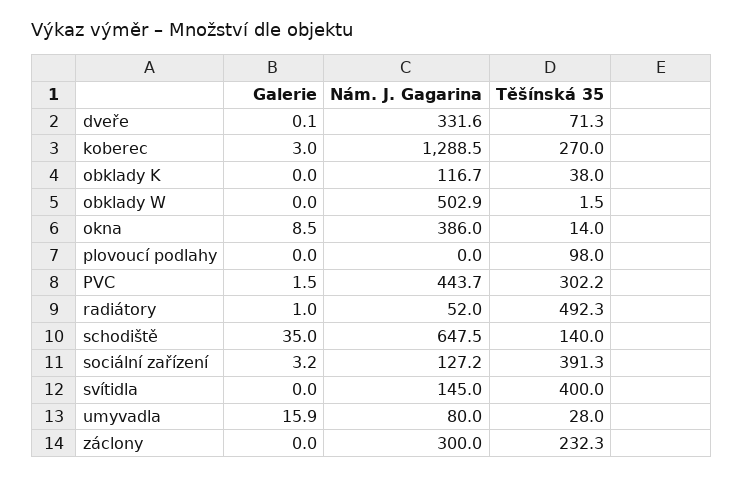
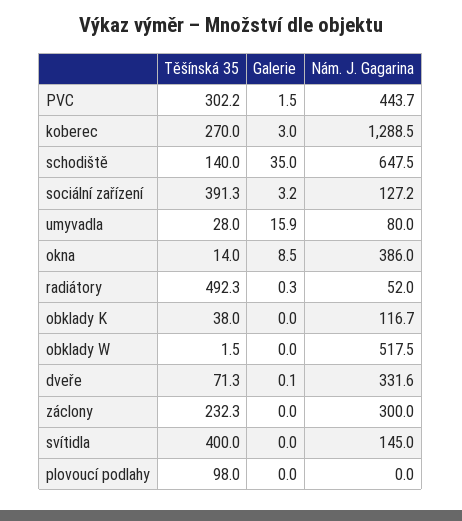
Nám. J. Gagarina, obklady W: 502.9 -> 517.5
Galerie, radiátory: 1 -> 0.3

